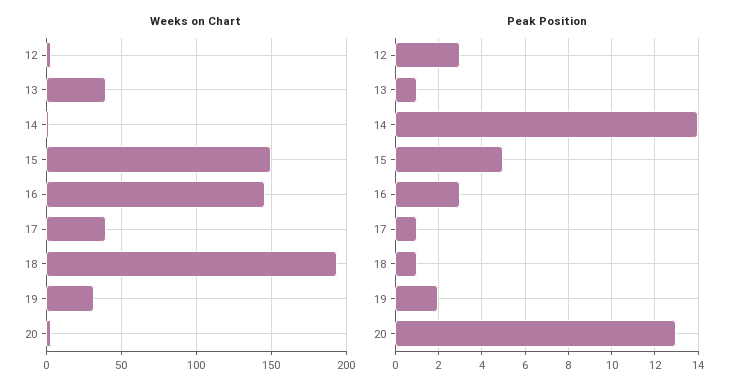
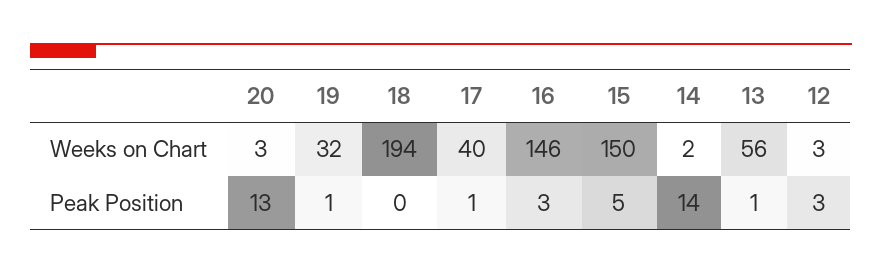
Weeks on Chart, 13: 40 -> 56
Peak Position, 18: 1 -> 0
Peak Position, 19: 2 -> 1

